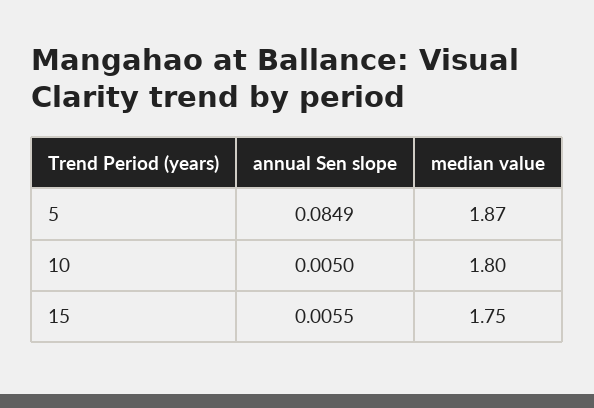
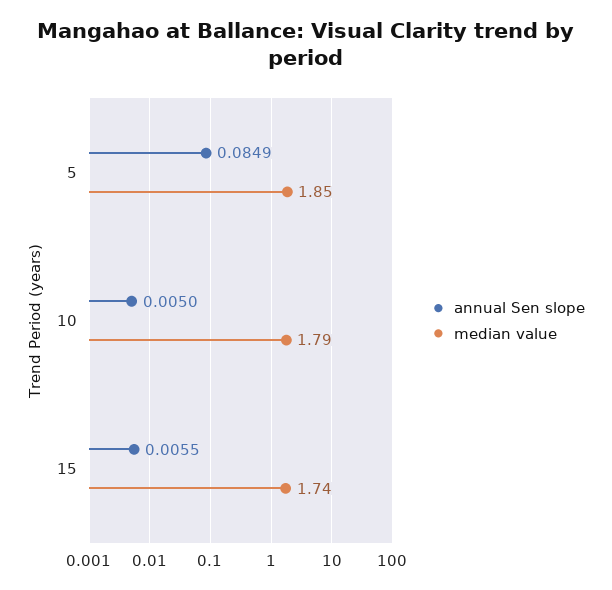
median value, 5: 1.87 -> 1.85
median value, 10: 1.8 -> 1.79
median value, 15: 1.75 -> 1.74

